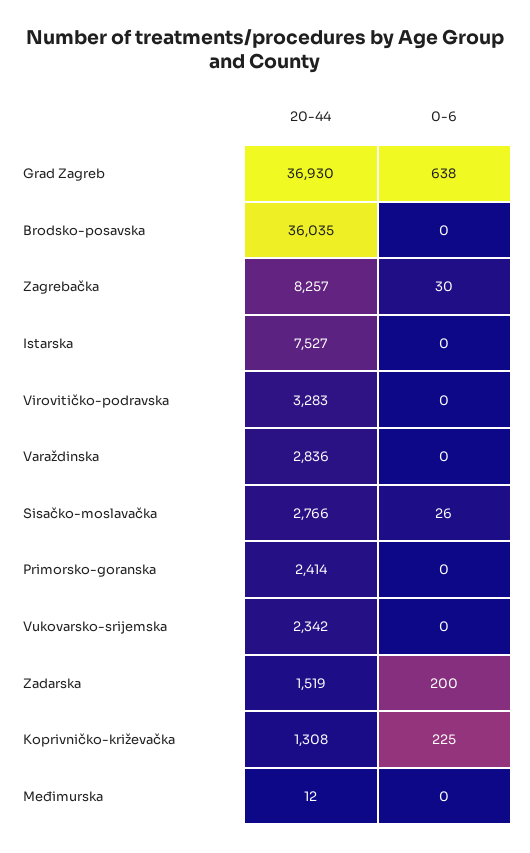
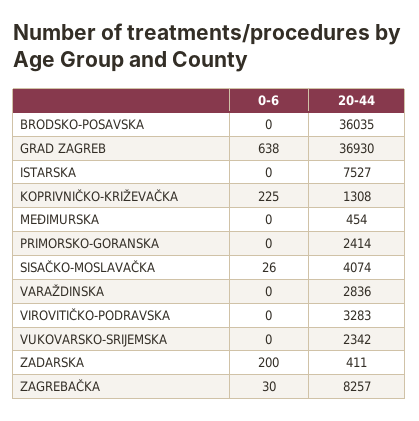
20-44, Sisačko-moslavačka: 2766 -> 4074
20-44, Zadarska: 1519 -> 411
20-44, Međimurska: 12 -> 454

